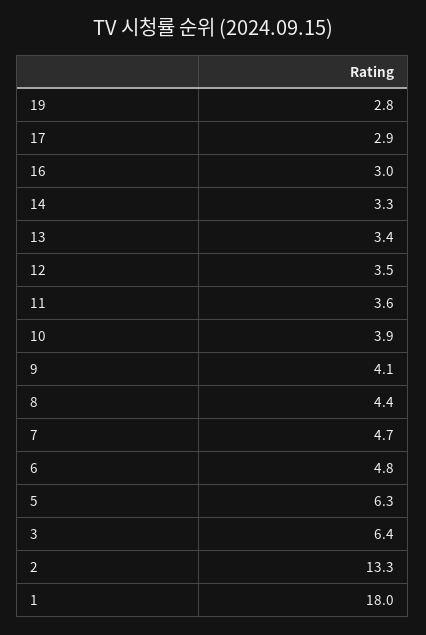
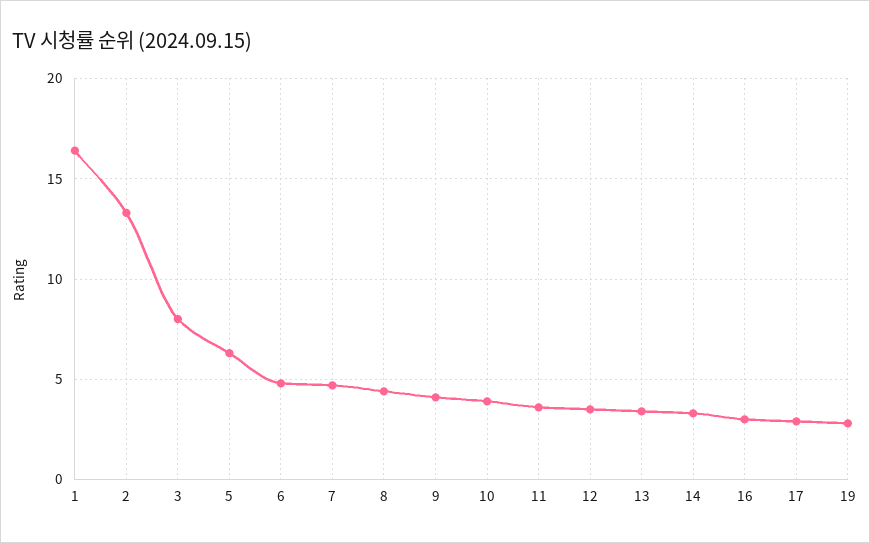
3: 6.4 -> 8
1: 18 -> 16.5

